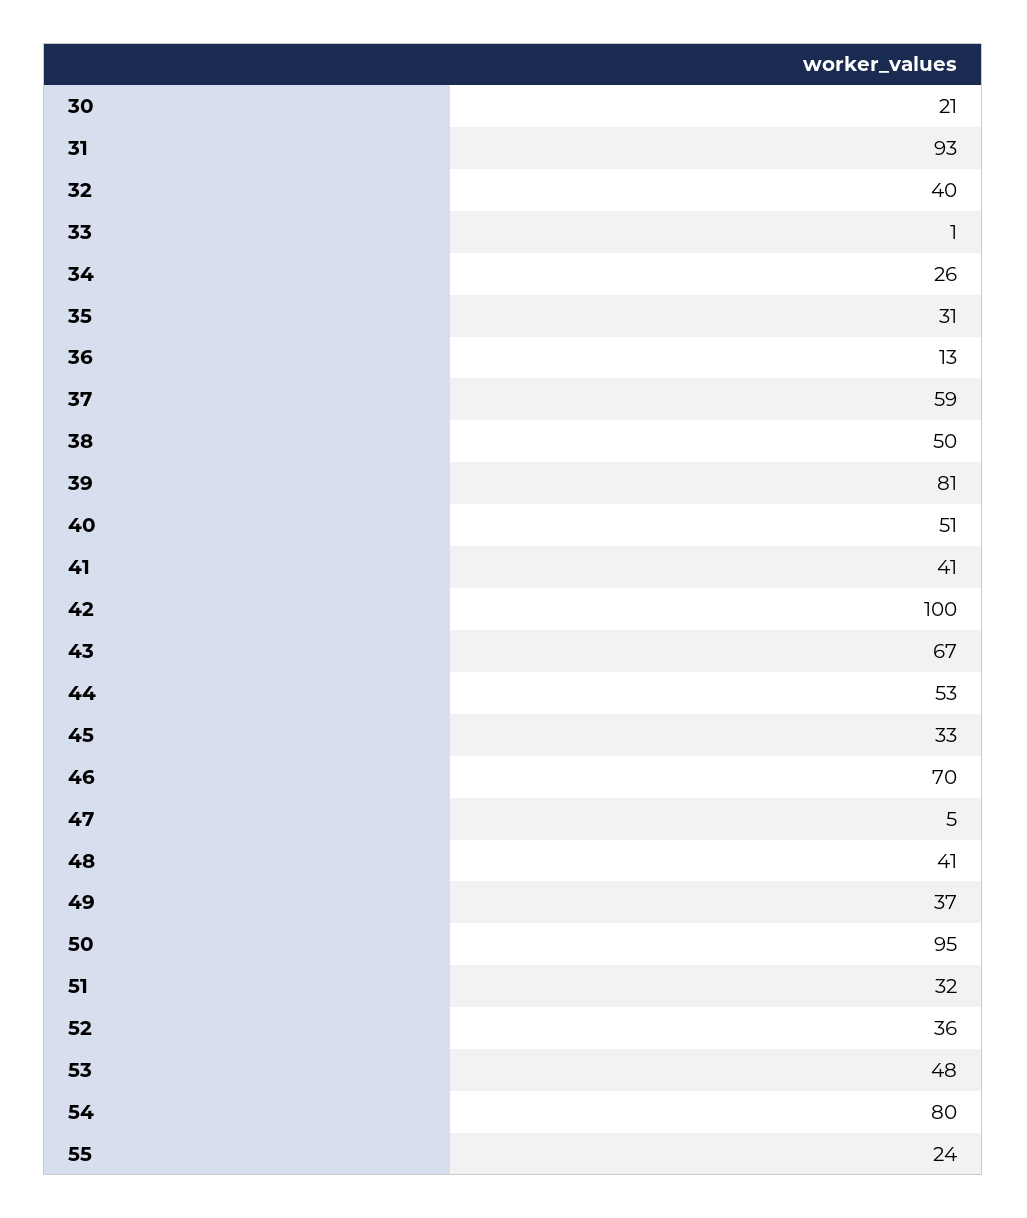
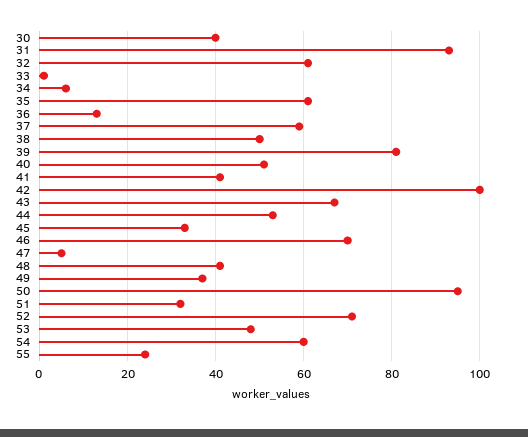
30: 21 -> 40
32: 40 -> 60
34: 26 -> 5
35: 31 -> 60
52: 36 -> 70
54: 80 -> 60

